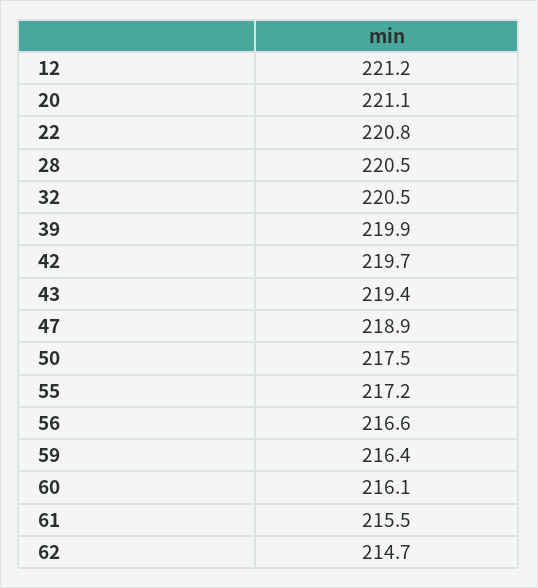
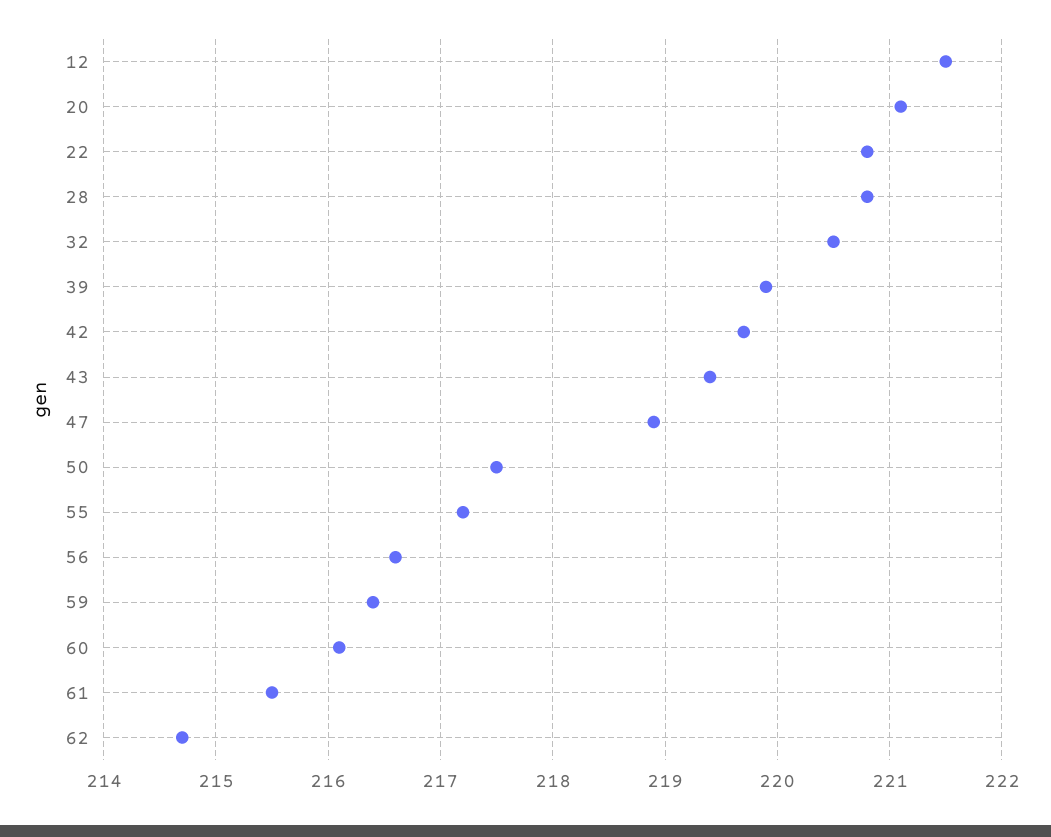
12: 221.2 -> 221.5
28: 220.5 -> 220.8

